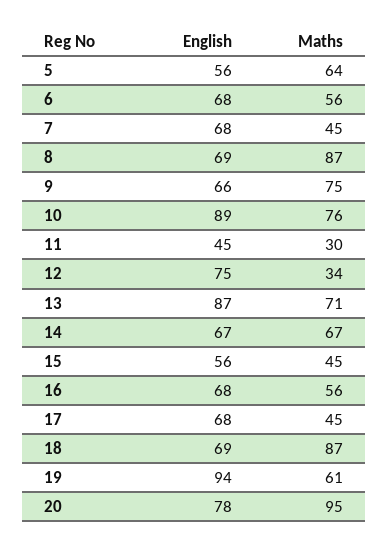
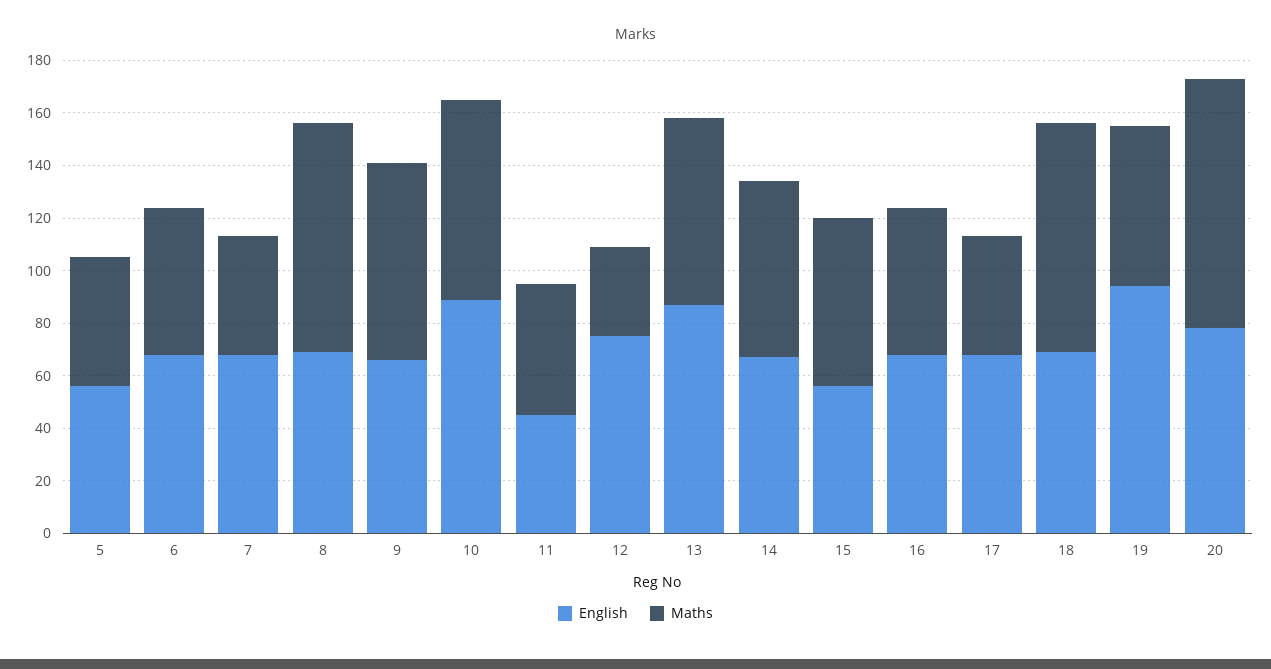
Maths, 5: 64 -> 50
Maths, 11: 30 -> 50
Maths, 15: 45 -> 65

